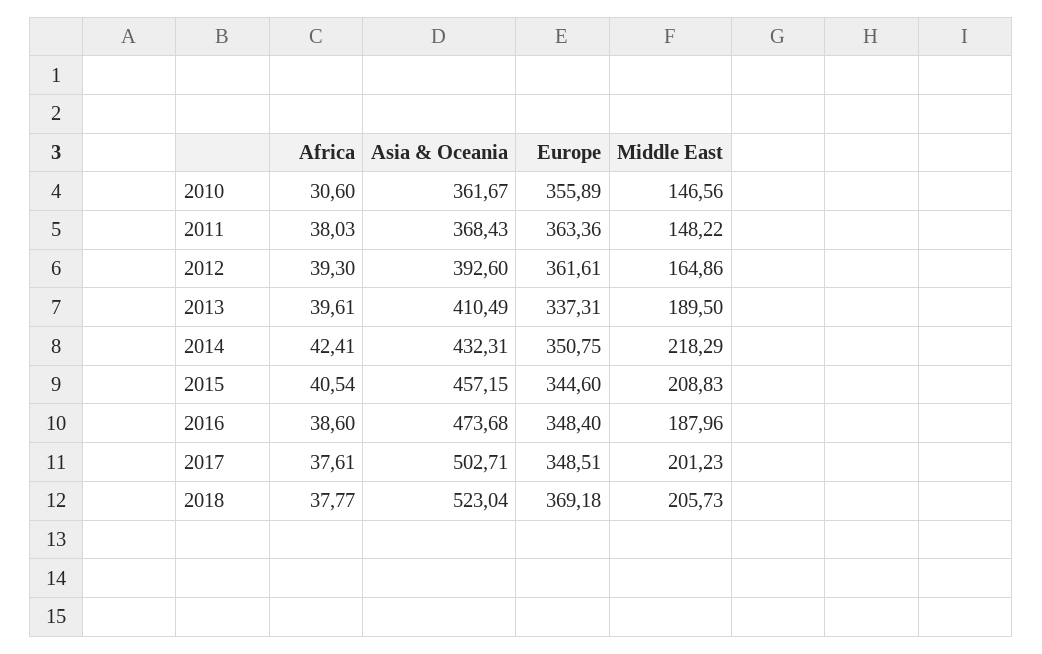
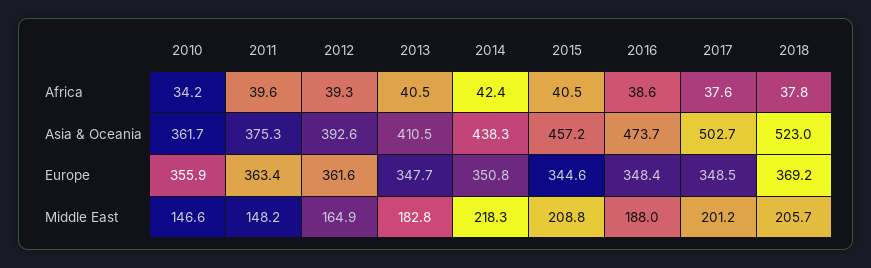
Africa, 2010: 30.6 -> 34.2
Africa, 2011: 38.03 -> 39.6
Asia & Oceania, 2011: 368.43 -> 375.3
Africa, 2013: 39.61 -> 40.5
Europe, 2013: 337.31 -> 347.7
Middle East, 2013: 189.5 -> 182.8
Asia & Oceania, 2014: 432.31 -> 438.3

